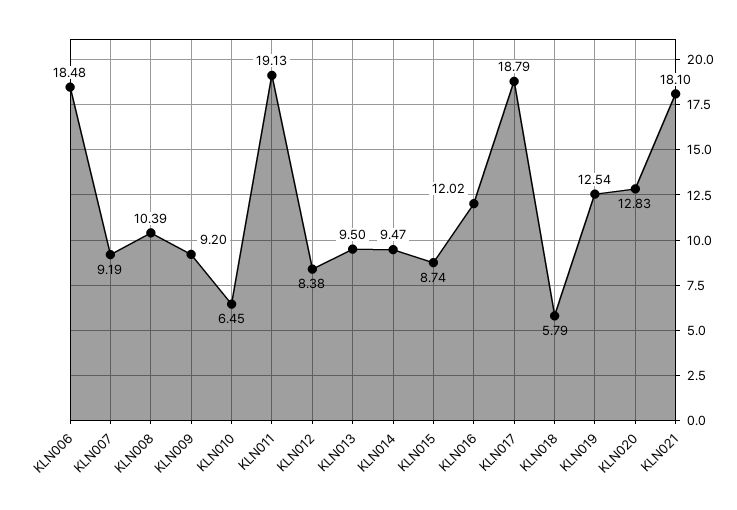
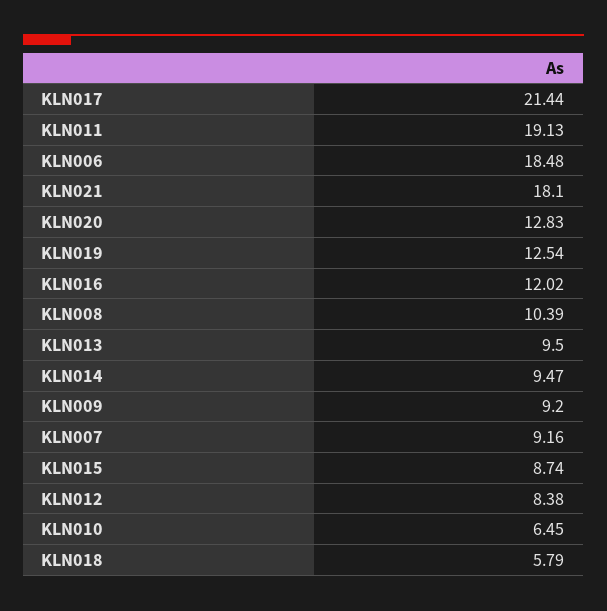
KLN007: 9.19 -> 9.16
KLN017: 18.79 -> 21.44

